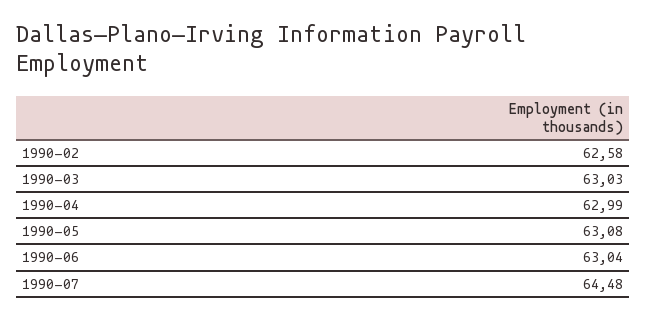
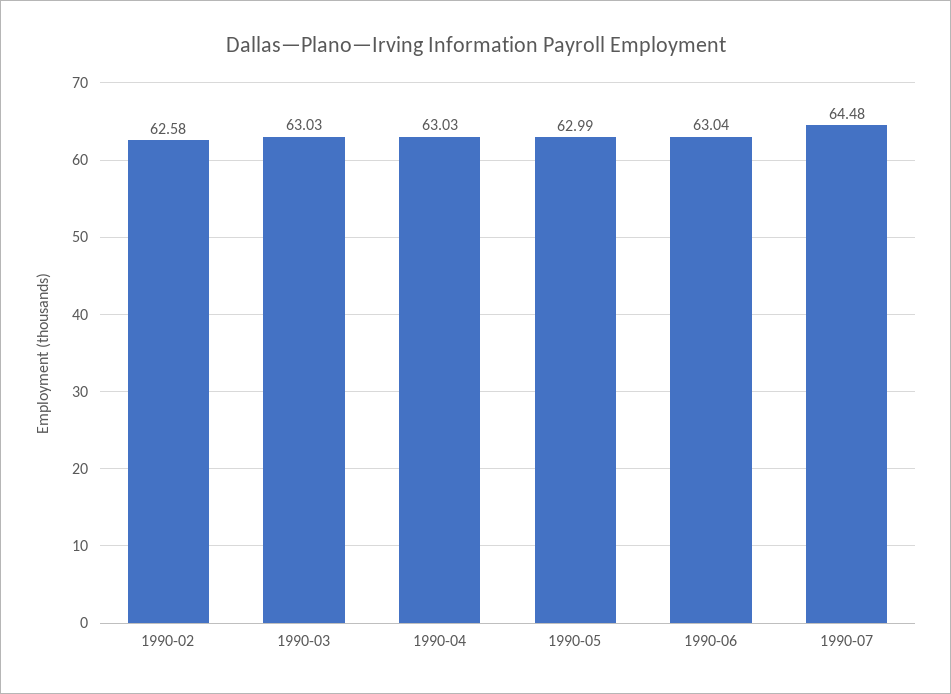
1990-04: 62.99 -> 63.03
1990-05: 63.08 -> 62.99

